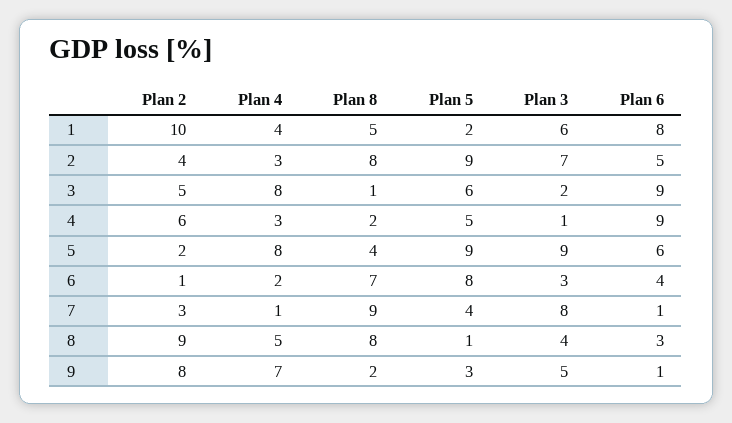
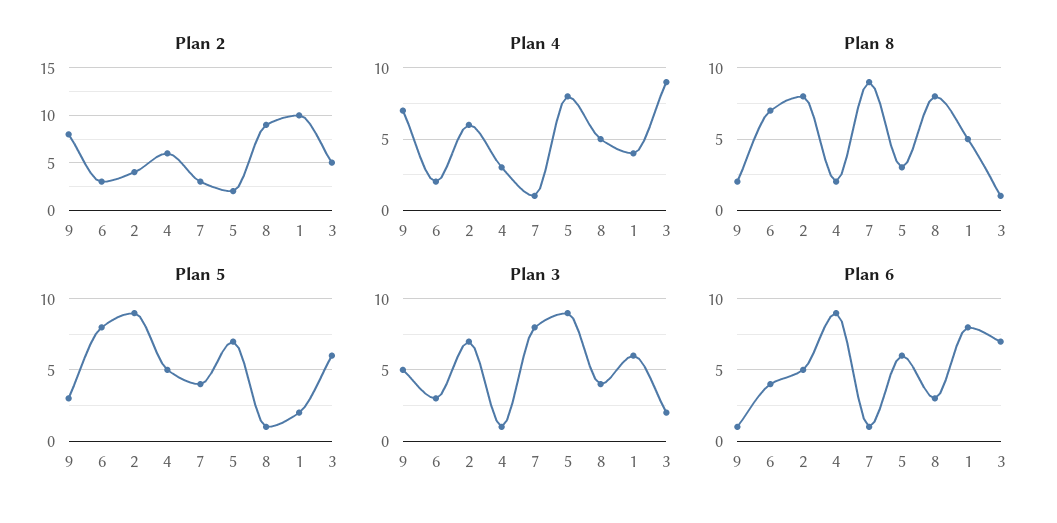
Plan 4, 2: 3 -> 6
Plan 4, 3: 8 -> 9
Plan 6, 3: 9 -> 7
Plan 8, 5: 4 -> 3
Plan 5, 5: 9 -> 7
Plan 2, 6: 1 -> 3

